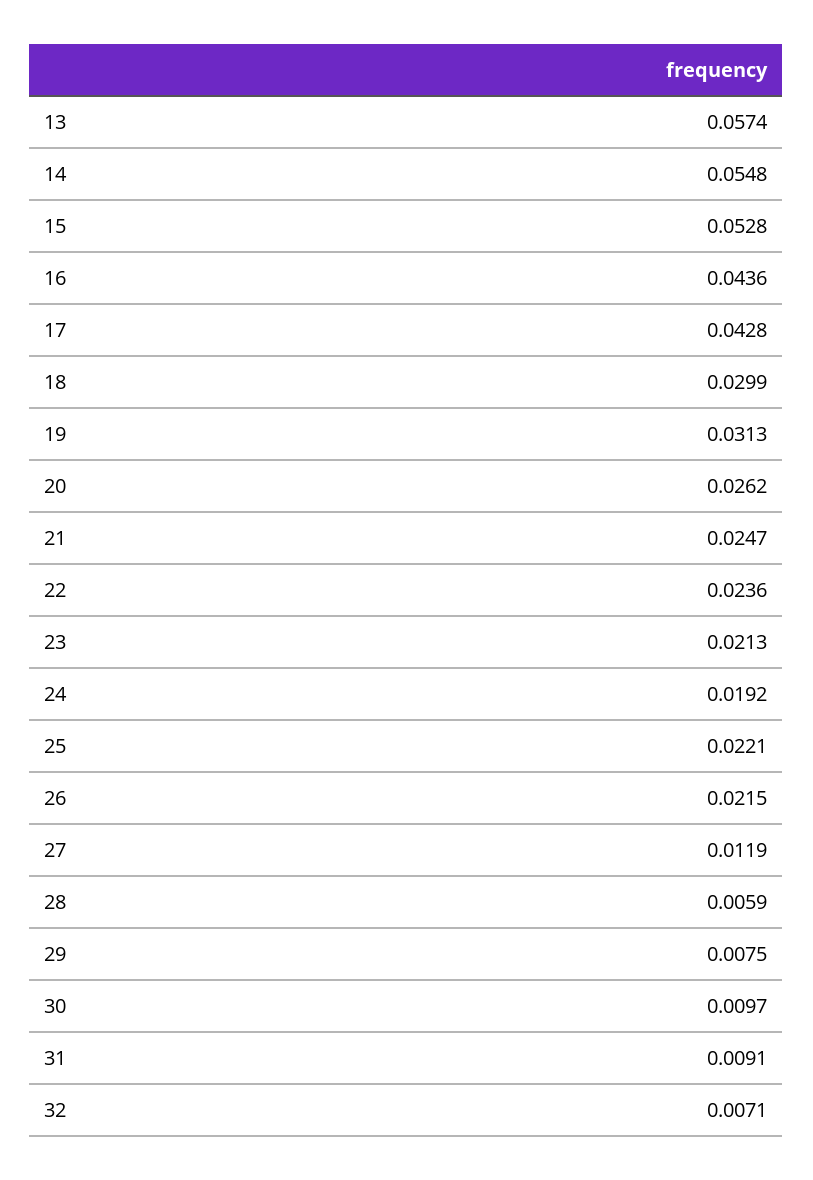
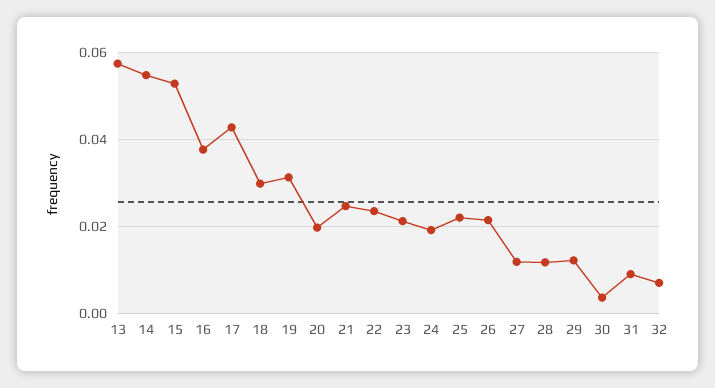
16: 0.0436 -> 0.038
20: 0.0262 -> 0.02
28: 0.0059 -> 0.012
29: 0.0075 -> 0.012
30: 0.0097 -> 0.004

